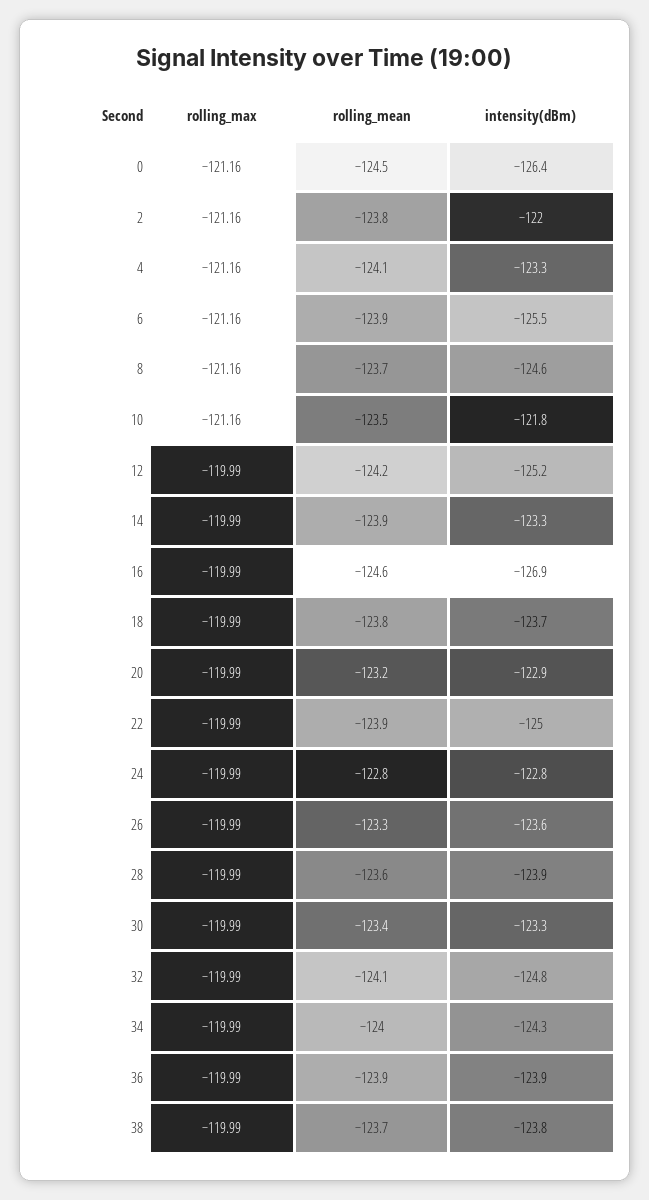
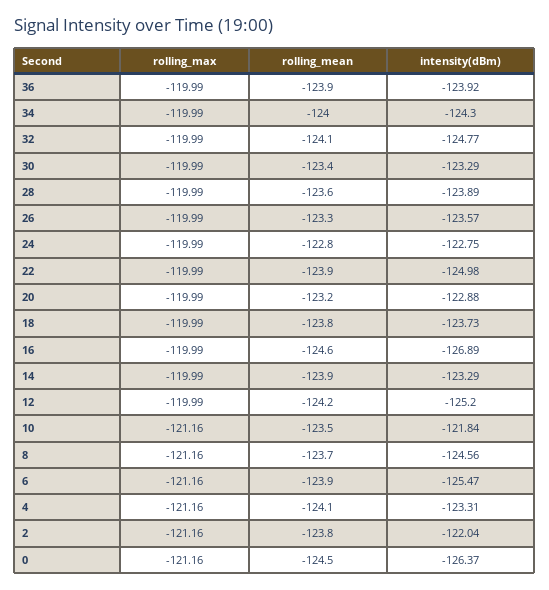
rolling_max, 38: -119.99 -> none
rolling_mean, 38: -123.7 -> none
intensity(dBm), 38: -123.8 -> none

